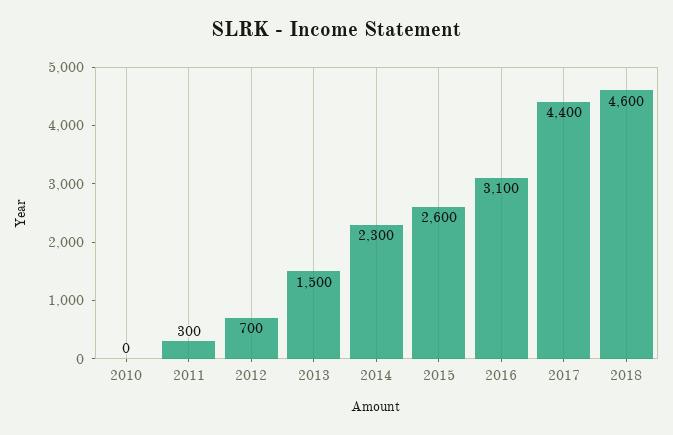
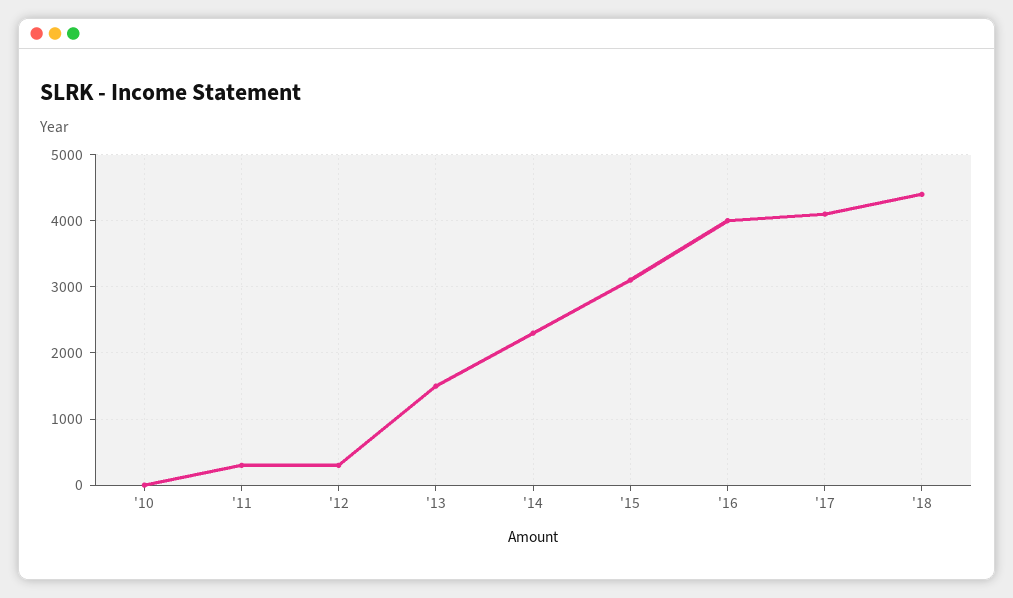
2012: 700 -> 300
2015: 2600 -> 3100
2016: 3100 -> 4000
2017: 4400 -> 4100
2018: 4600 -> 4400

